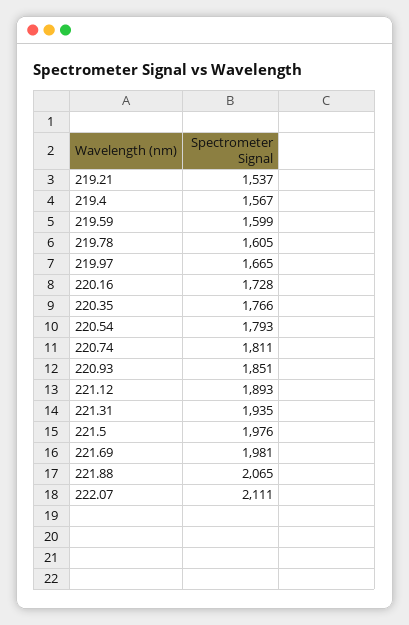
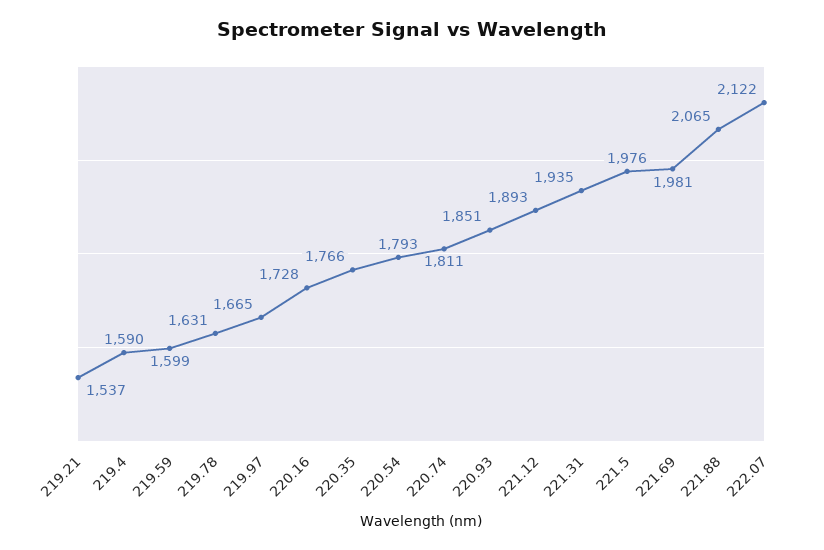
219.4: 1567 -> 1590
219.78: 1605 -> 1631
222.07: 2111 -> 2122

